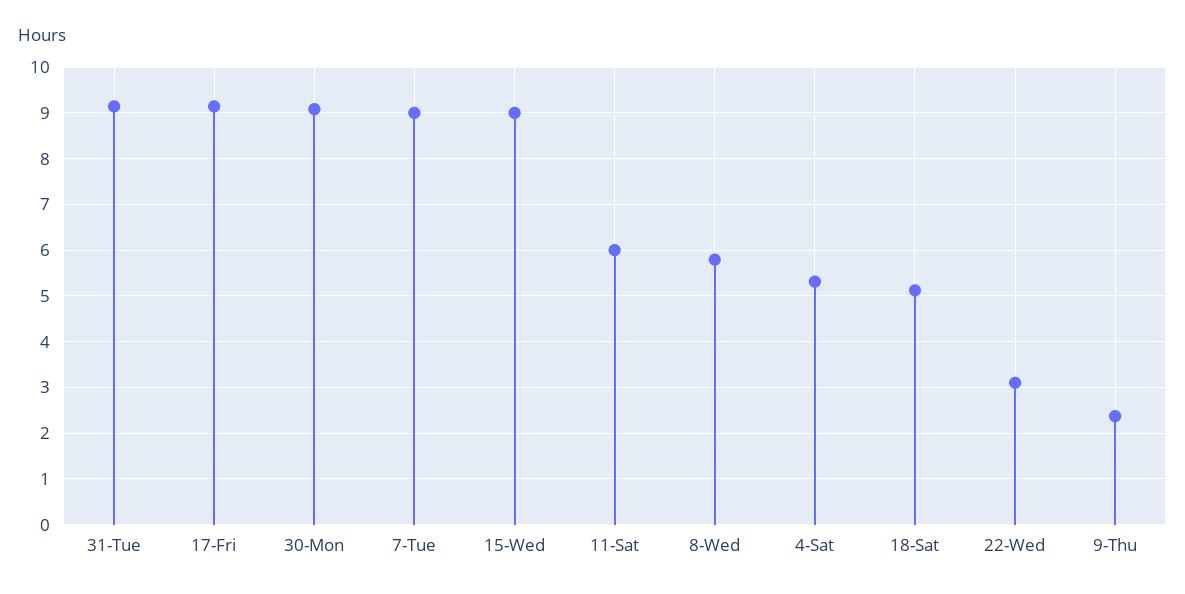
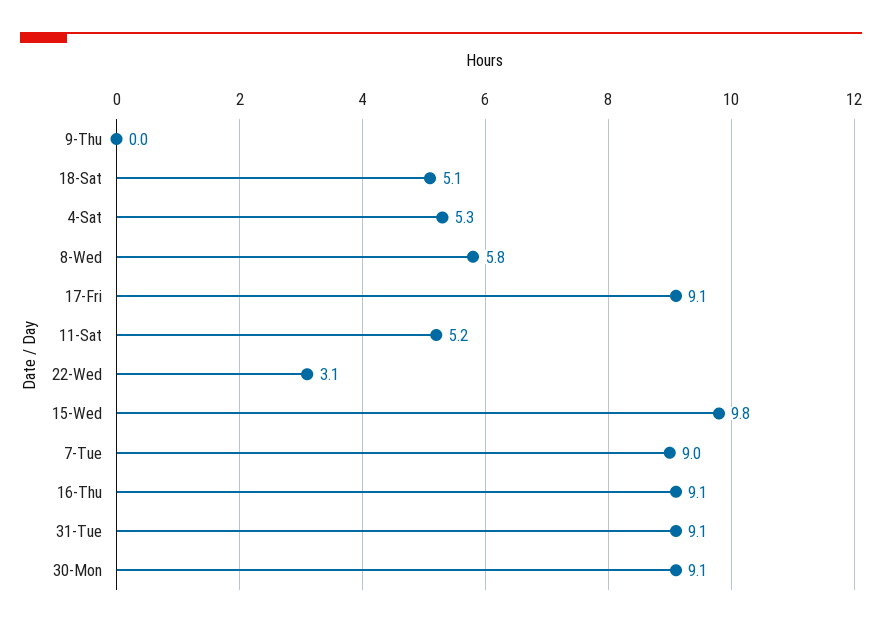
15-Wed: 9 -> 9.8
11-Sat: 6 -> 5.2
9-Thu: 2.4 -> 0
16-Thu: none -> 9.1

